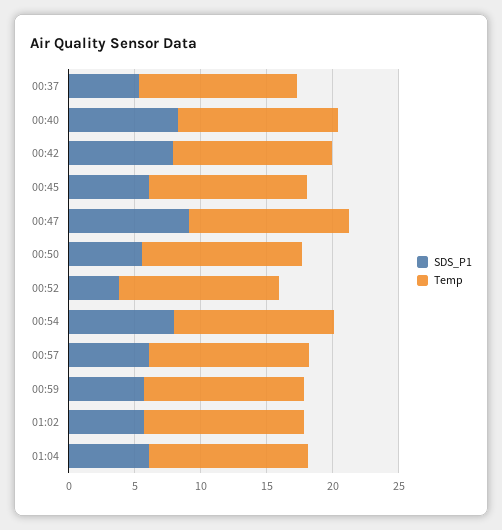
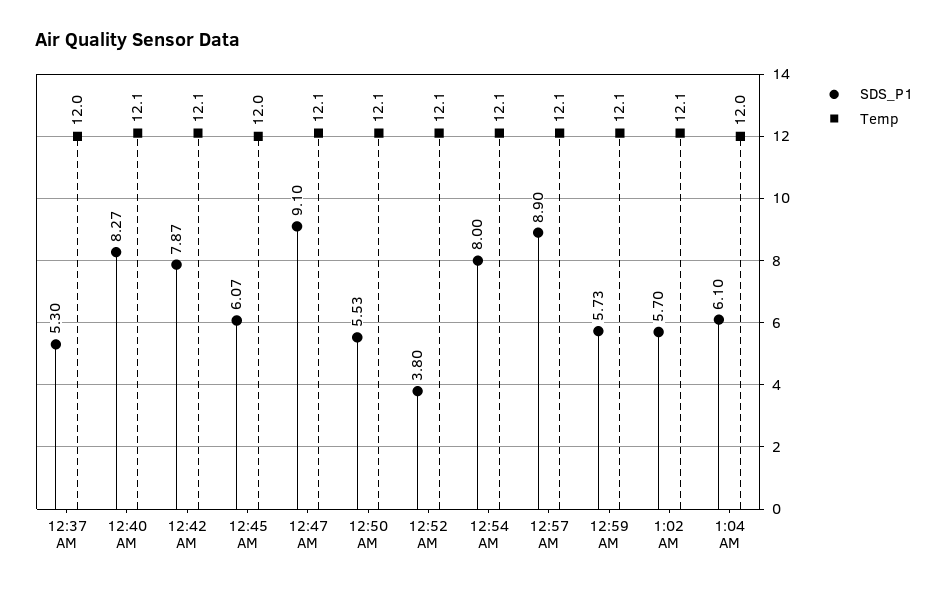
SDS_P1, 00:57: 6 -> 8.9

